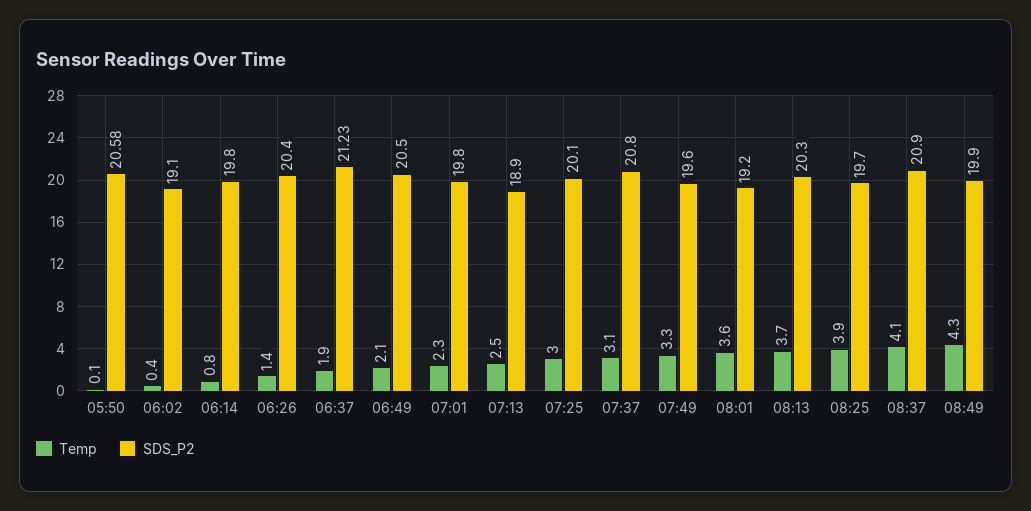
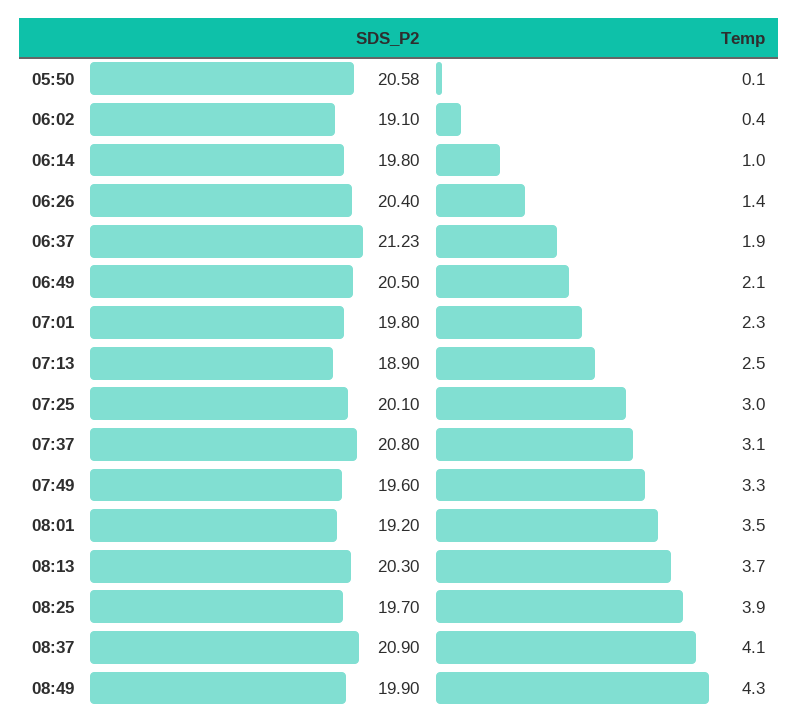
Temp, 06:14: 0.8 -> 1
Temp, 08:01: 3.6 -> 3.5

